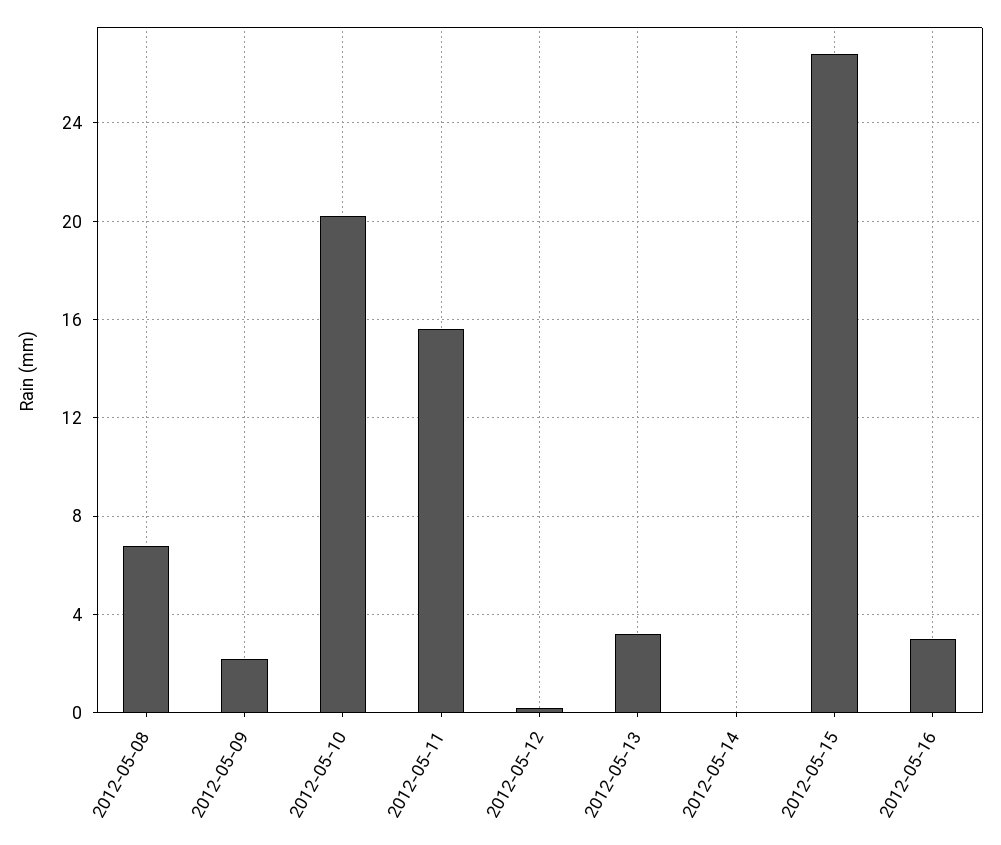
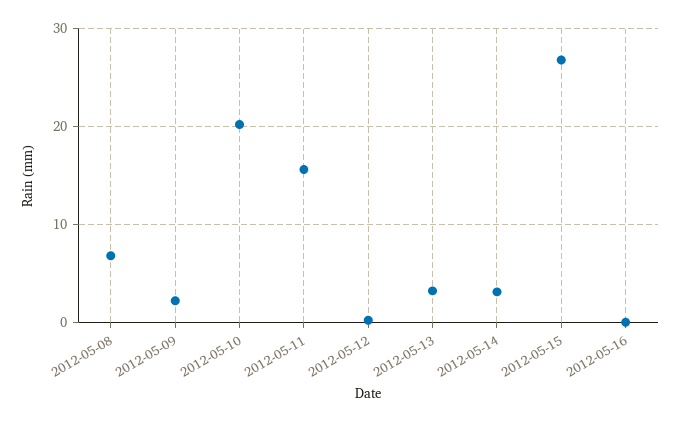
2012-05-14: 0 -> 3
2012-05-16: 3 -> 0

